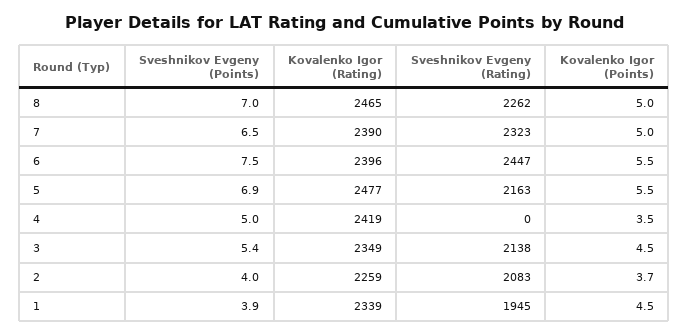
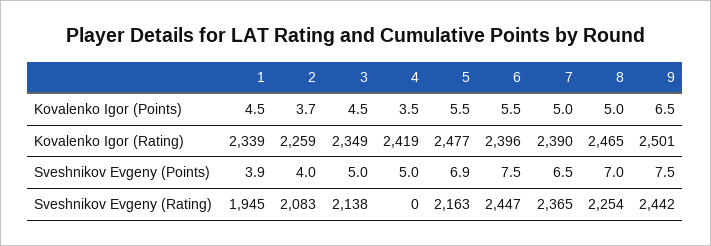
Sveshnikov Evgeny (Rating), 8: 2262 -> 2254
Sveshnikov Evgeny (Rating), 7: 2323 -> 2365
Sveshnikov Evgeny (Points), 3: 5.4 -> 5
Kovalenko Igor (Points), 9: none -> 6.5
Kovalenko Igor (Rating), 9: none -> 2501
Sveshnikov Evgeny (Points), 9: none -> 7.5
Sveshnikov Evgeny (Rating), 9: none -> 2442

